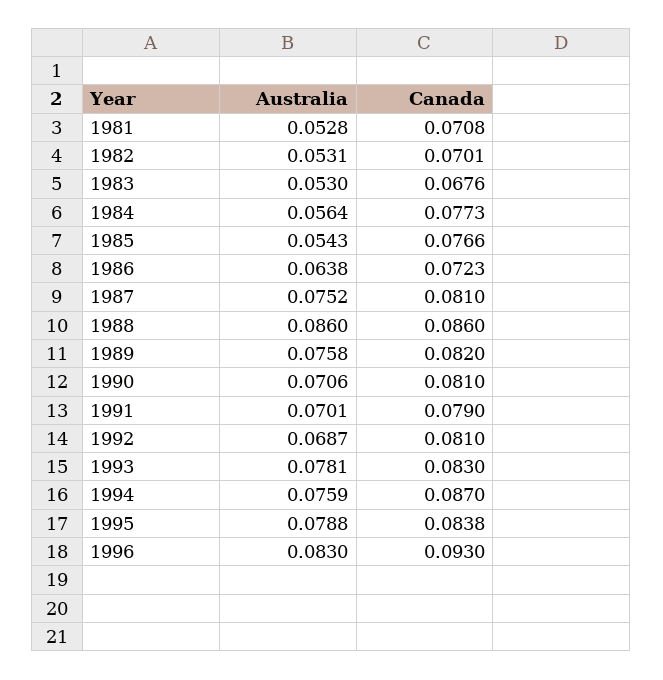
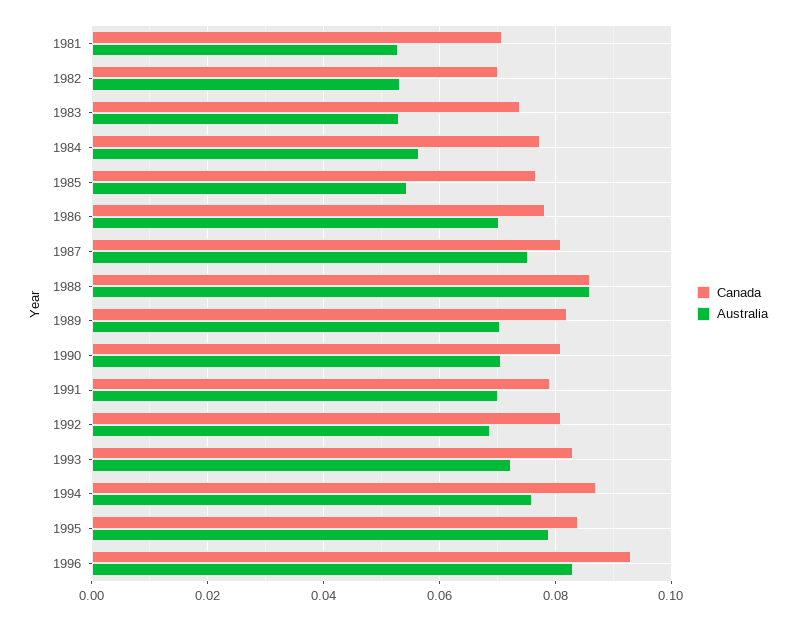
Canada, 1983: 0.0676 -> 0.074
Australia, 1986: 0.0638 -> 0.07
Canada, 1986: 0.0723 -> 0.078
Australia, 1989: 0.0758 -> 0.07
Australia, 1993: 0.0781 -> 0.072

